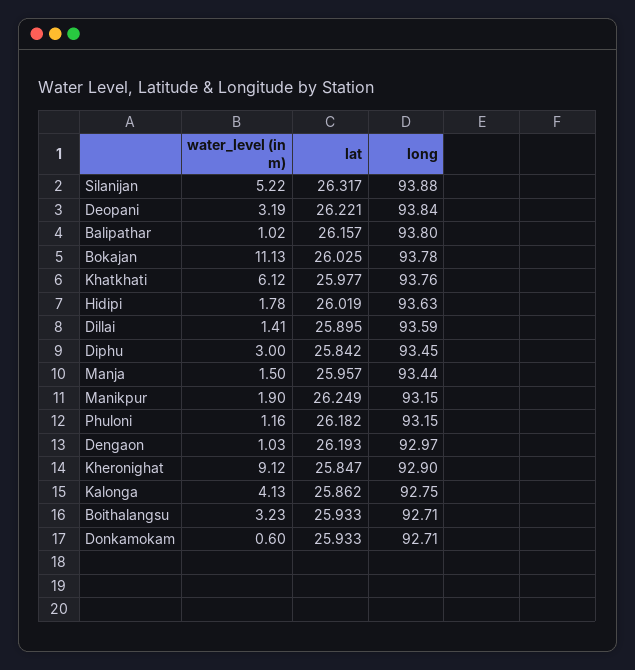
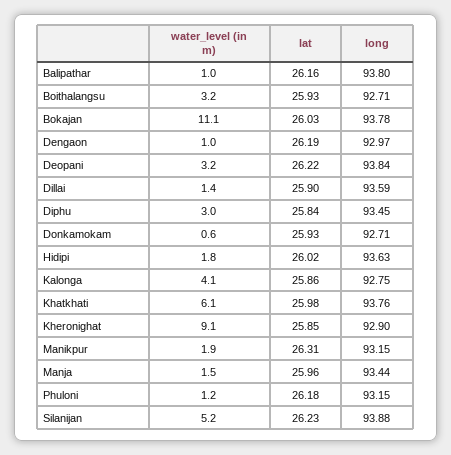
lat, Silanijan: 26.317 -> 26.23
lat, Manikpur: 26.249 -> 26.31

